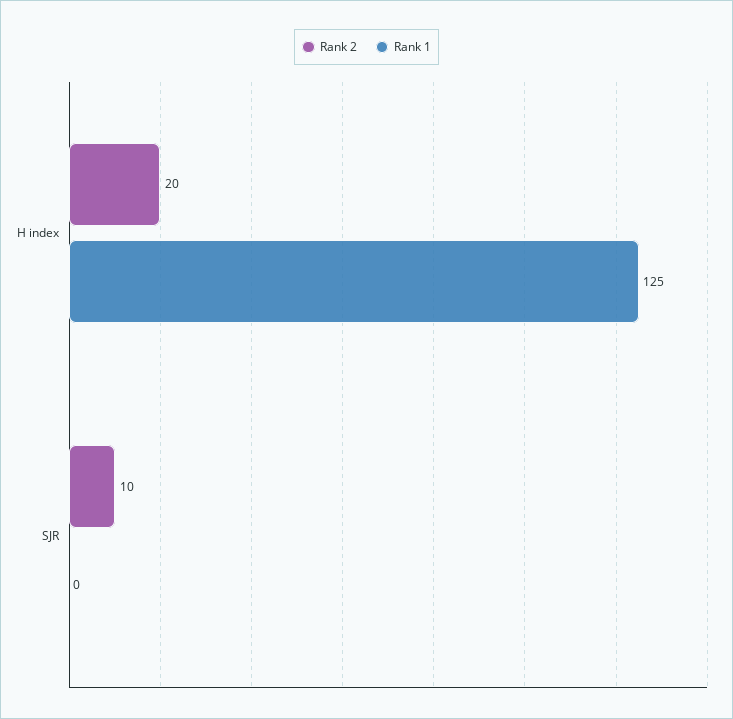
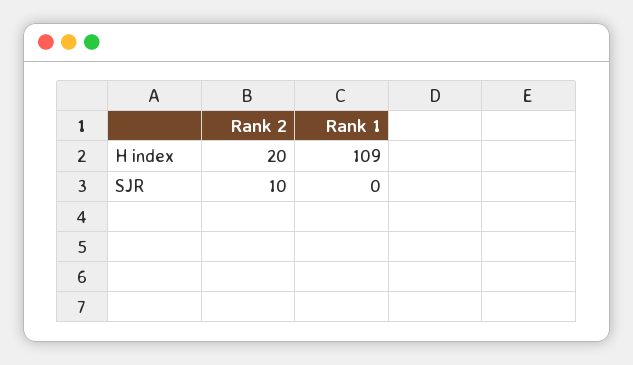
Rank 1, H index: 125 -> 109

